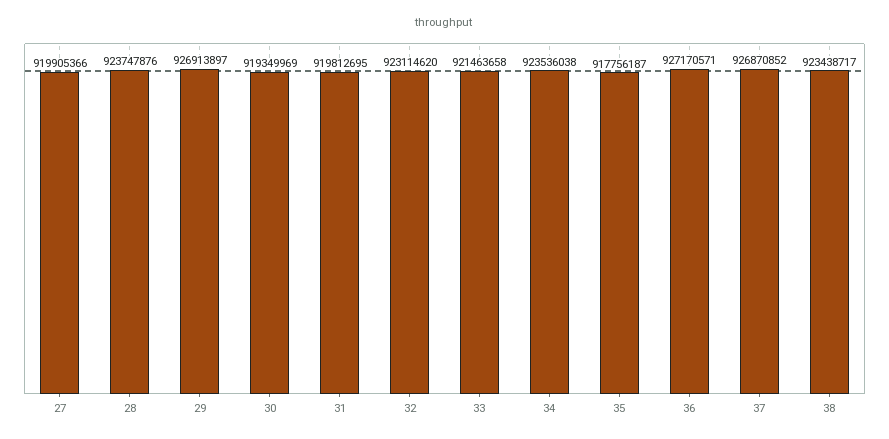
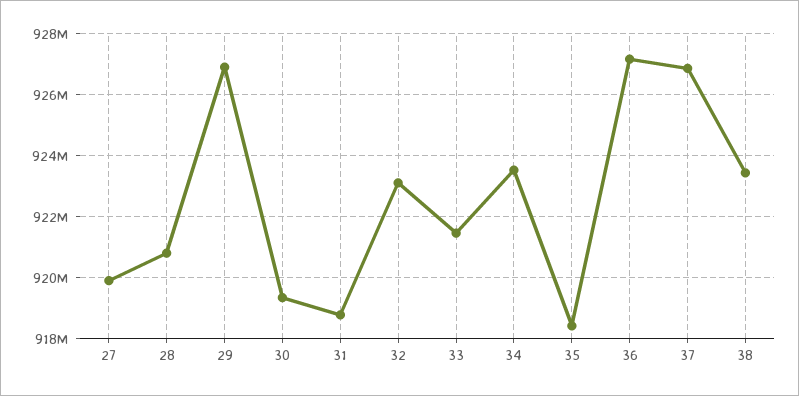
28: 923747876 -> 920800000
31: 919812695 -> 918800000
35: 917756187 -> 918400000

